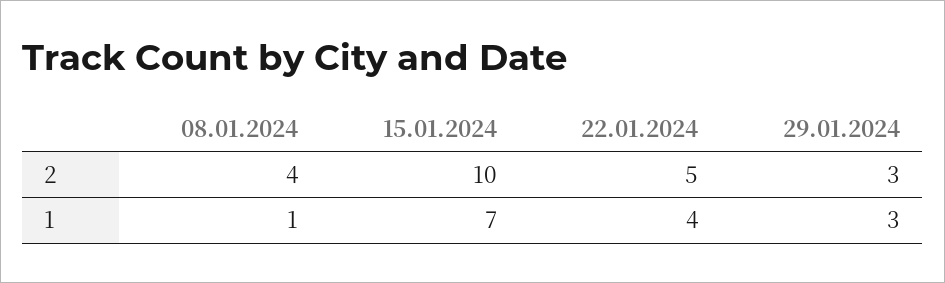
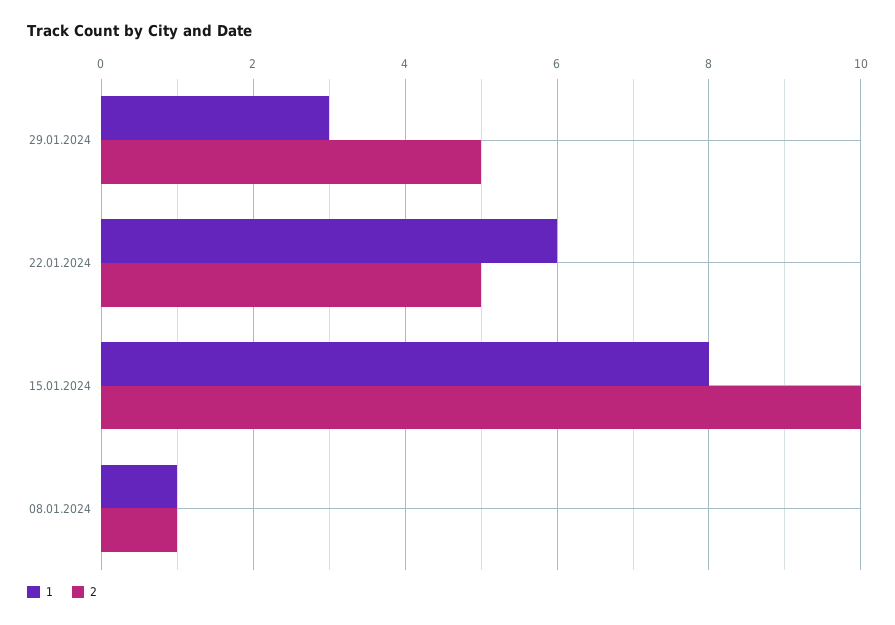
2, 08.01.2024: 4 -> 1
2, 29.01.2024: 3 -> 5
1, 15.01.2024: 7 -> 8
1, 22.01.2024: 4 -> 6

